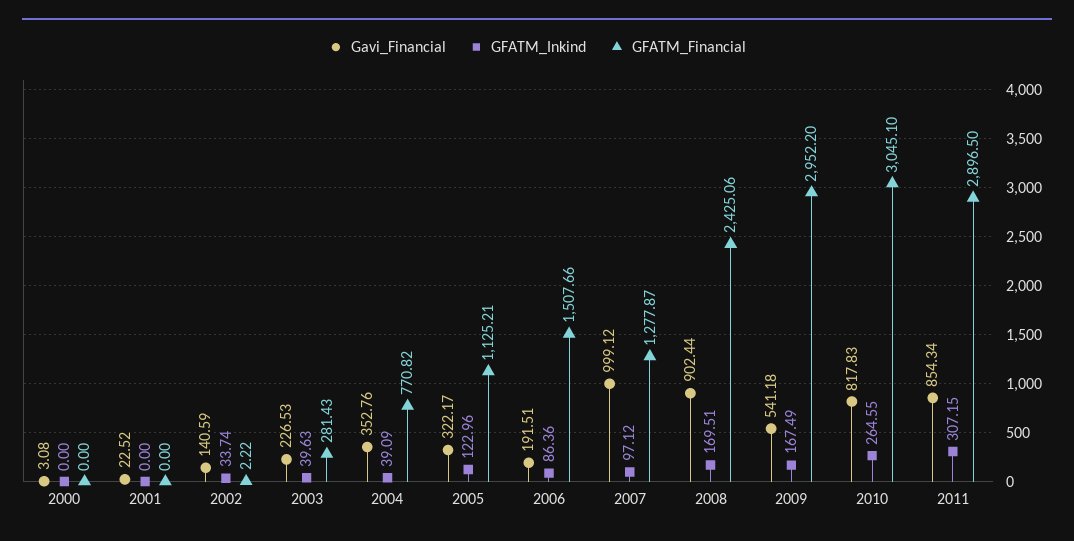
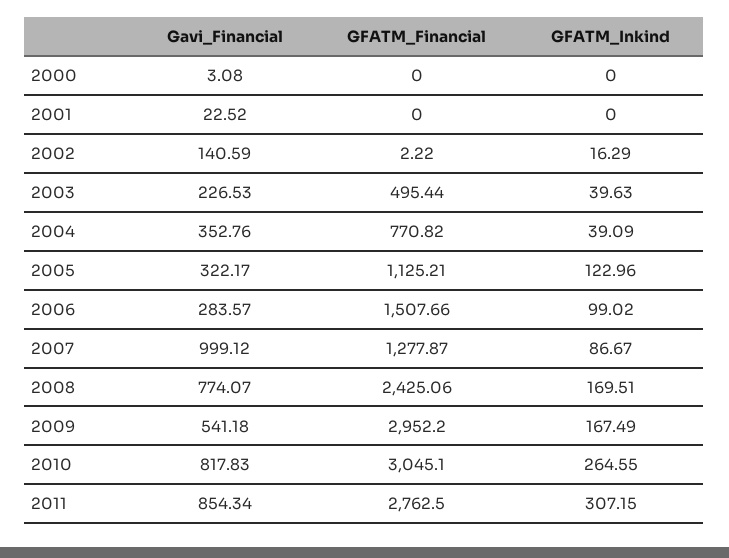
GFATM_Inkind, 2002: 33.74 -> 16.29
GFATM_Financial, 2003: 281.43 -> 495.44
Gavi_Financial, 2006: 191.51 -> 283.57
GFATM_Inkind, 2006: 86.36 -> 99.02
GFATM_Inkind, 2007: 97.12 -> 86.67
Gavi_Financial, 2008: 902.44 -> 774.07
GFATM_Financial, 2011: 2896.5 -> 2762.5

